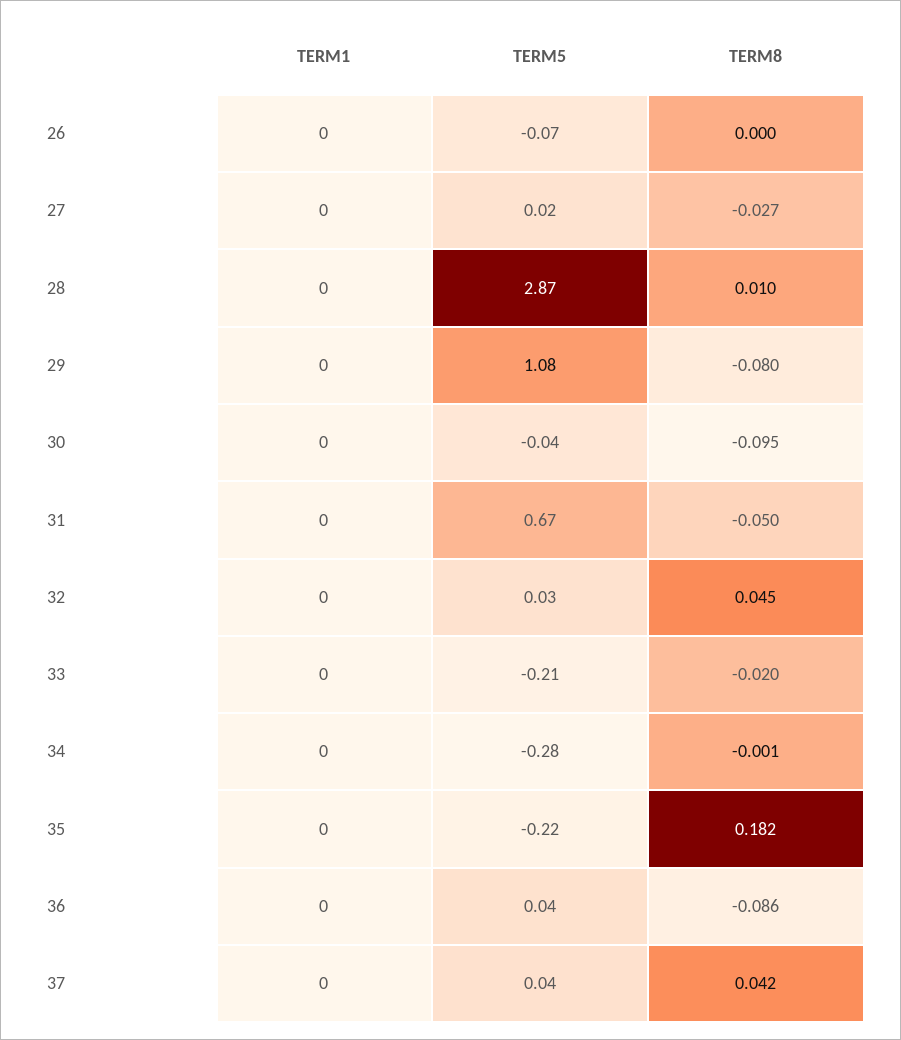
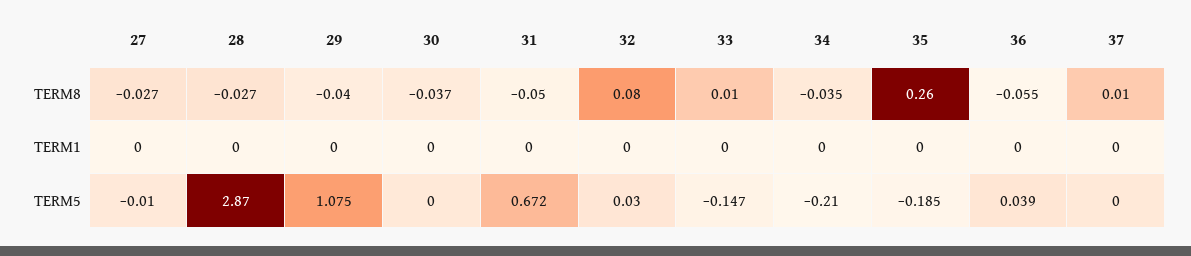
TERM1, 26: 0 -> none
TERM5, 26: -0.07 -> none
TERM8, 26: 0 -> none
TERM5, 27: 0.02 -> -0.01
TERM8, 28: 0.01 -> -0.027
TERM8, 29: -0.08 -> -0.04
TERM5, 30: -0.04 -> 0
TERM8, 30: -0.095 -> -0.037
TERM8, 32: 0.045 -> 0.08
TERM5, 33: -0.21 -> -0.147
TERM8, 33: -0.02 -> 0.01
TERM5, 34: -0.28 -> -0.21
TERM8, 34: -0.001 -> -0.035
TERM5, 35: -0.22 -> -0.185
TERM8, 35: 0.182 -> 0.26
TERM8, 36: -0.086 -> -0.055
TERM5, 37: 0.04 -> 0
TERM8, 37: 0.042 -> 0.01

